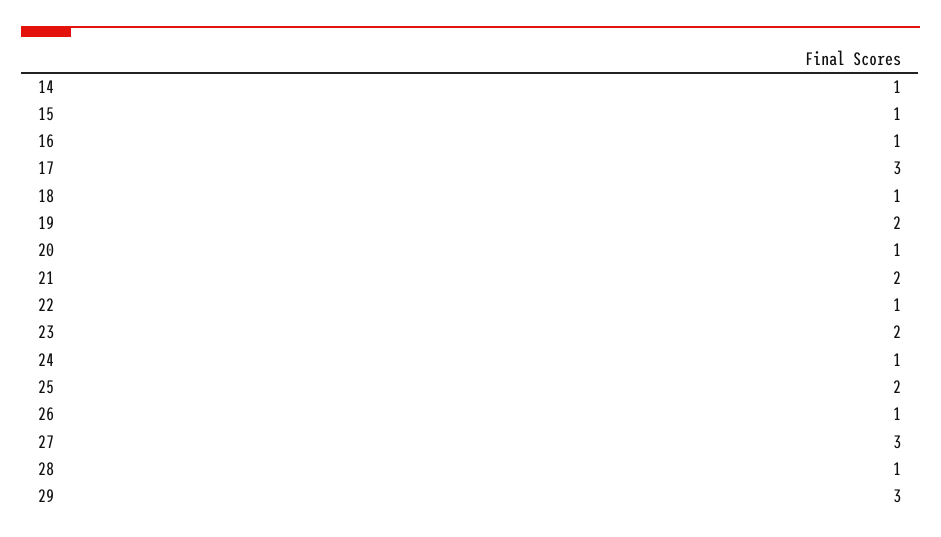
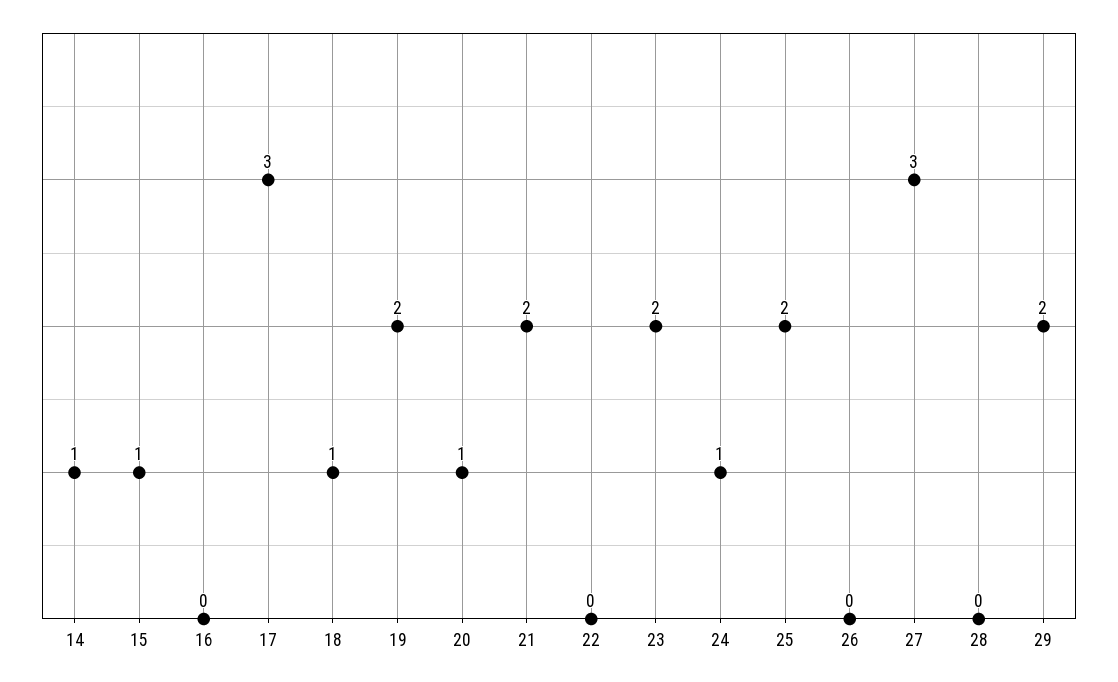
16: 1 -> 0
22: 1 -> 0
26: 1 -> 0
28: 1 -> 0
29: 3 -> 2

